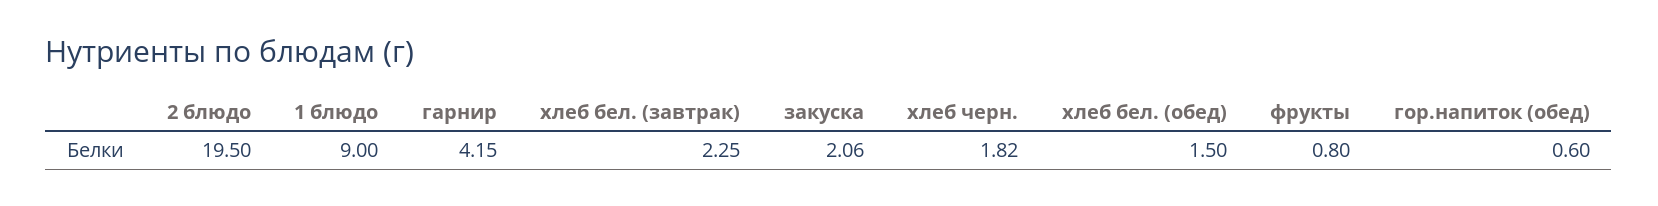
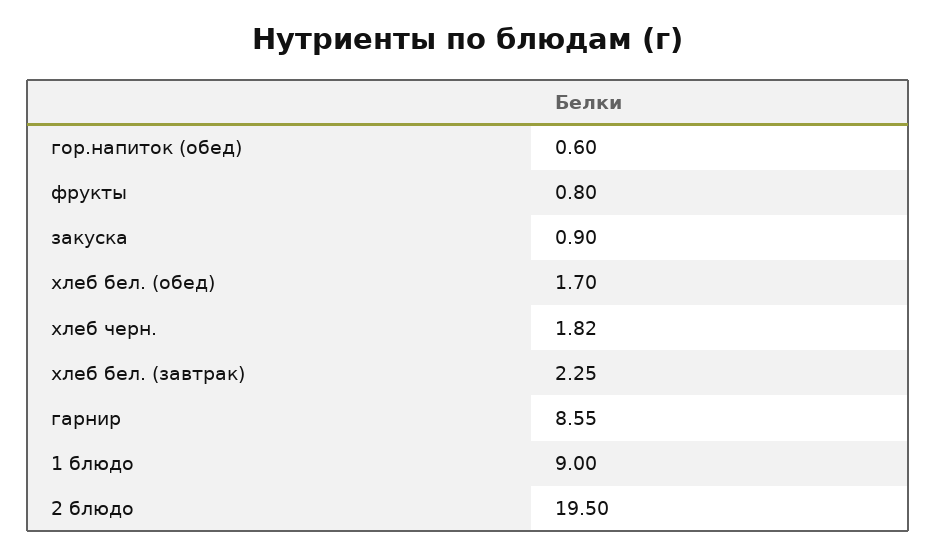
гарнир: 4.15 -> 8.55
закуска: 2.06 -> 0.9
хлеб бел. (обед): 1.5 -> 1.7

